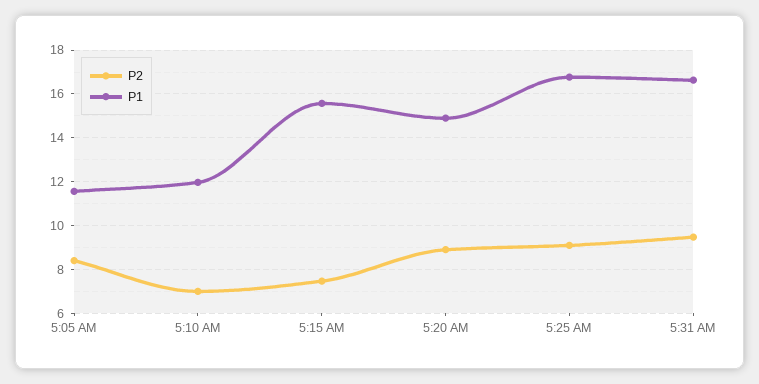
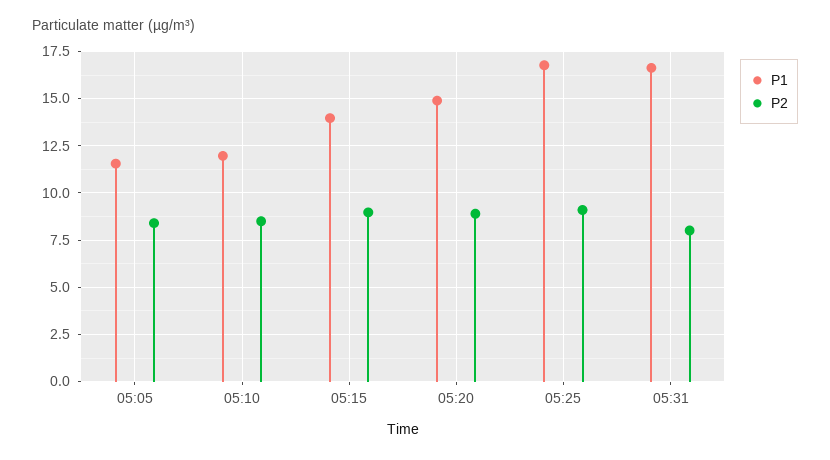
P2, 5:10 AM: 7 -> 8.5
P2, 5:15 AM: 7.5 -> 9
P1, 5:15 AM: 15.5 -> 14
P2, 5:31 AM: 9.5 -> 8

